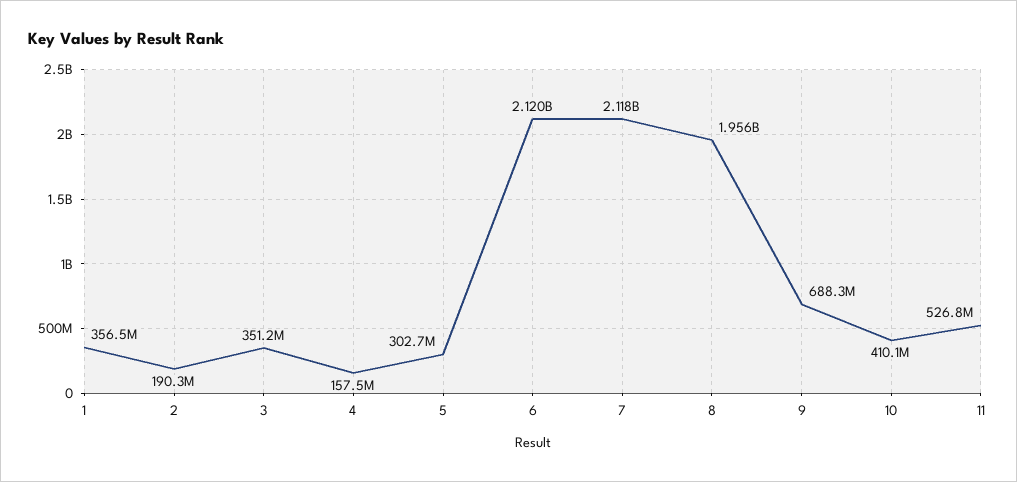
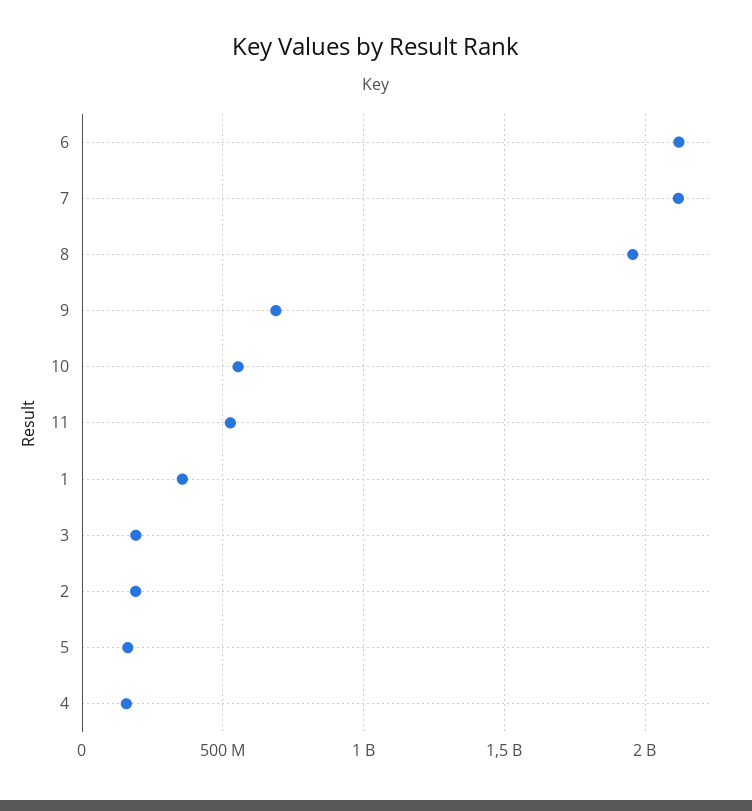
3: 351200000 -> 200000000
5: 302700000 -> 150000000
10: 410100000 -> 550000000

